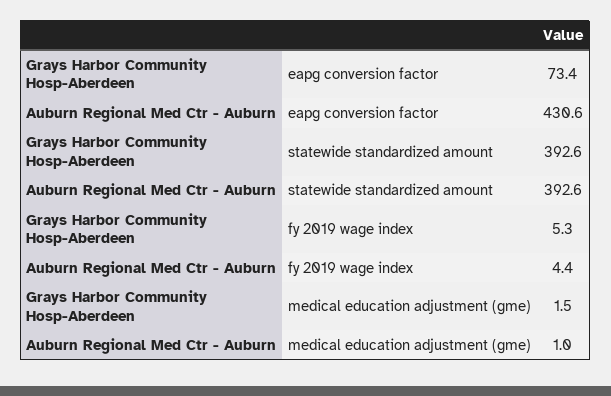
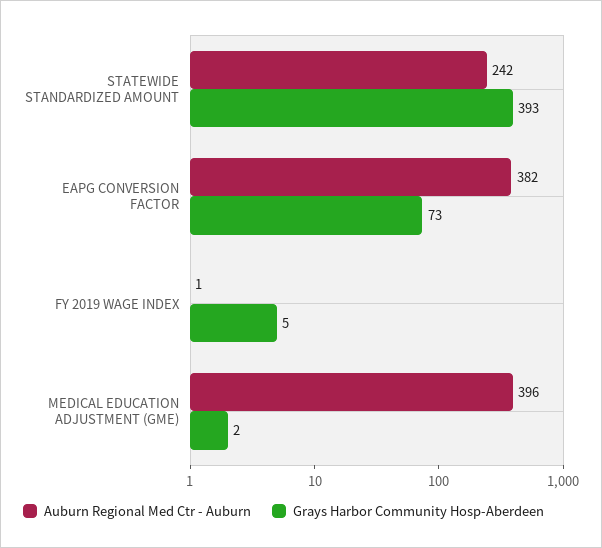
Auburn Regional Med Ctr - Auburn, eapg conversion factor: 430.6 -> 382
Auburn Regional Med Ctr - Auburn, statewide standardized amount: 392.6 -> 242
Auburn Regional Med Ctr - Auburn, fy 2019 wage index: 4.4 -> 1
Auburn Regional Med Ctr - Auburn, medical education adjustment (gme): 1 -> 396

